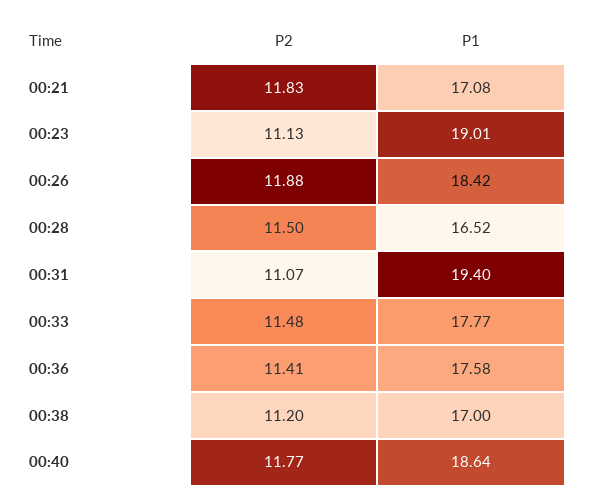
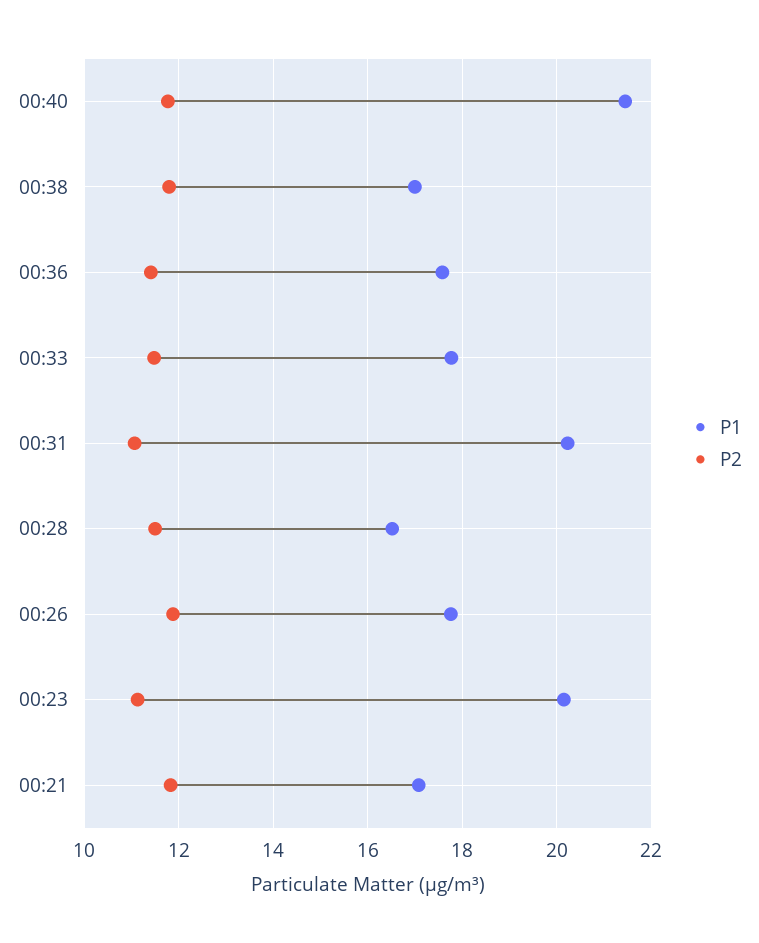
P1, 00:23: 19.01 -> 20.2
P1, 00:26: 18.42 -> 17.8
P1, 00:31: 19.4 -> 20.2
P2, 00:38: 11.2 -> 11.8
P1, 00:40: 18.64 -> 21.4

